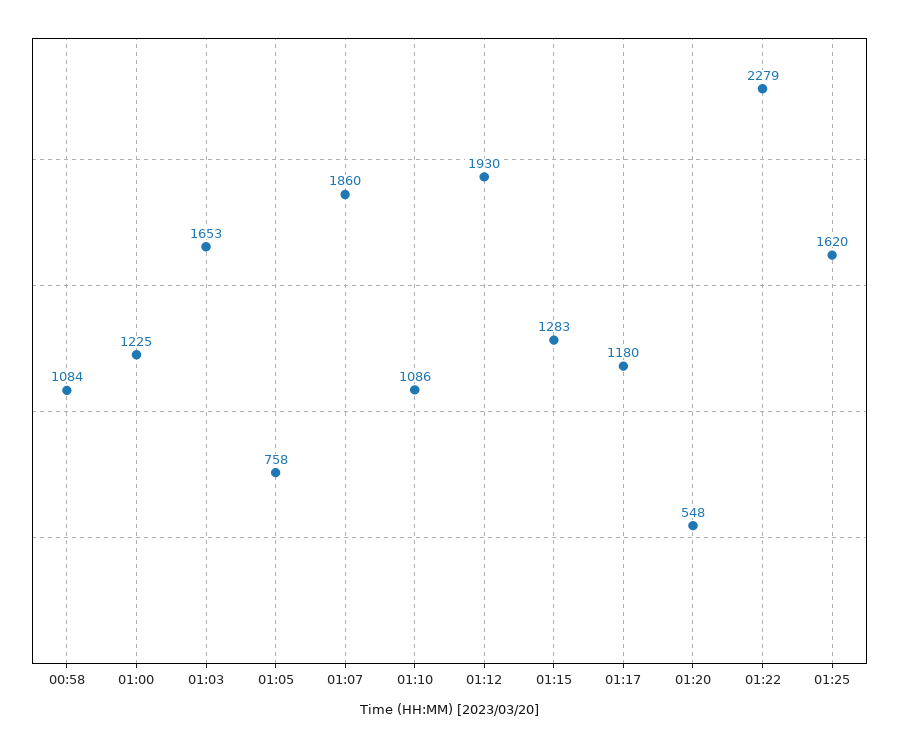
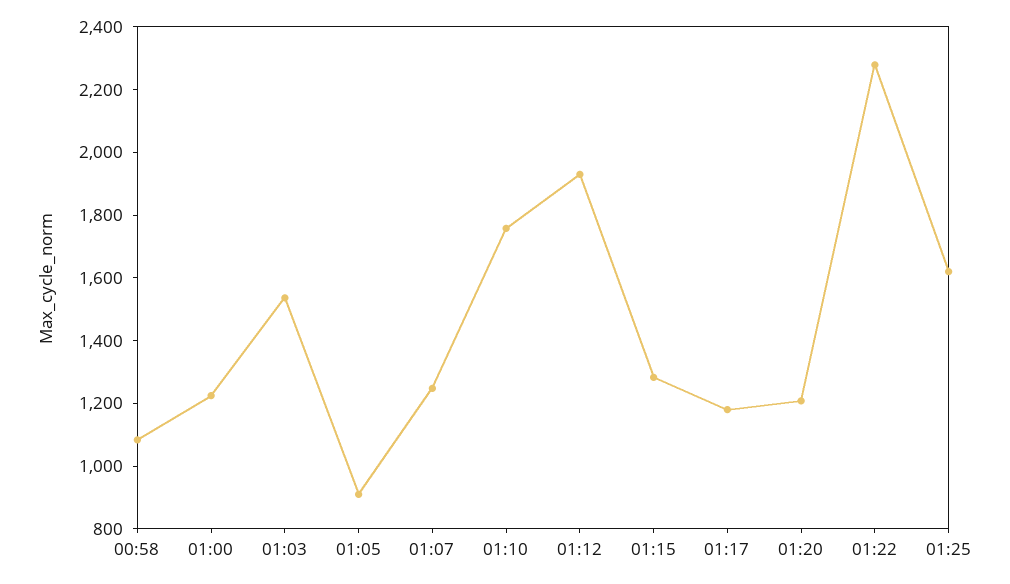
01:03: 1653 -> 1550
01:05: 758 -> 900
01:07: 1860 -> 1250
01:10: 1086 -> 1750
01:20: 548 -> 1200

